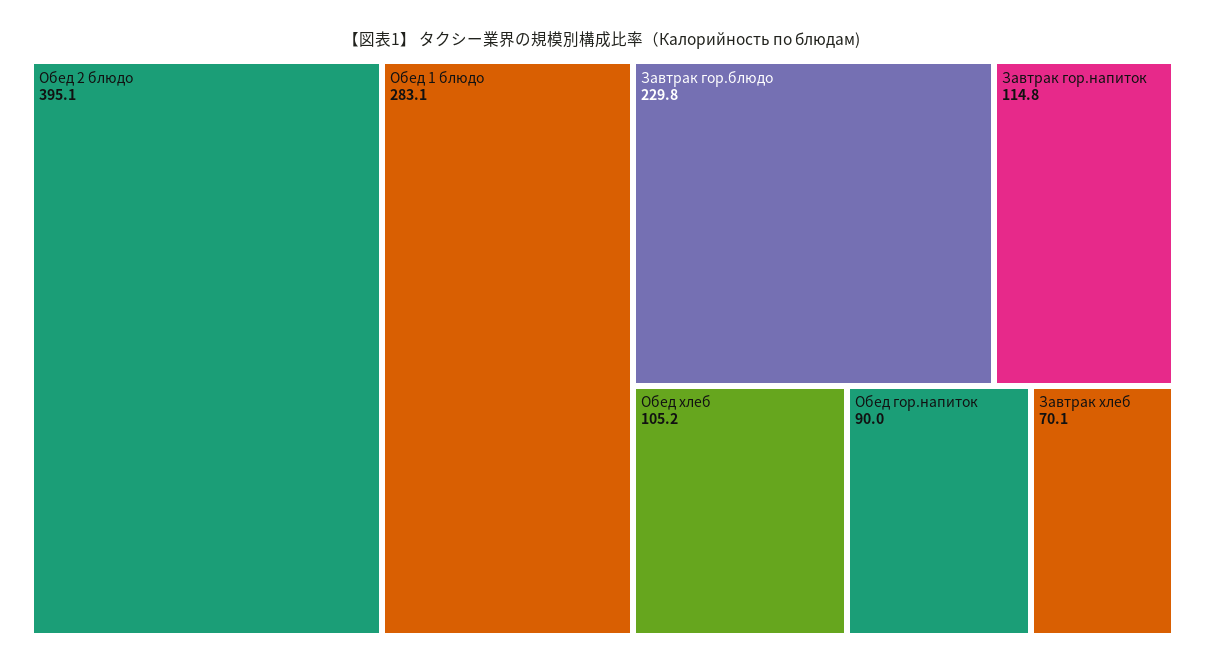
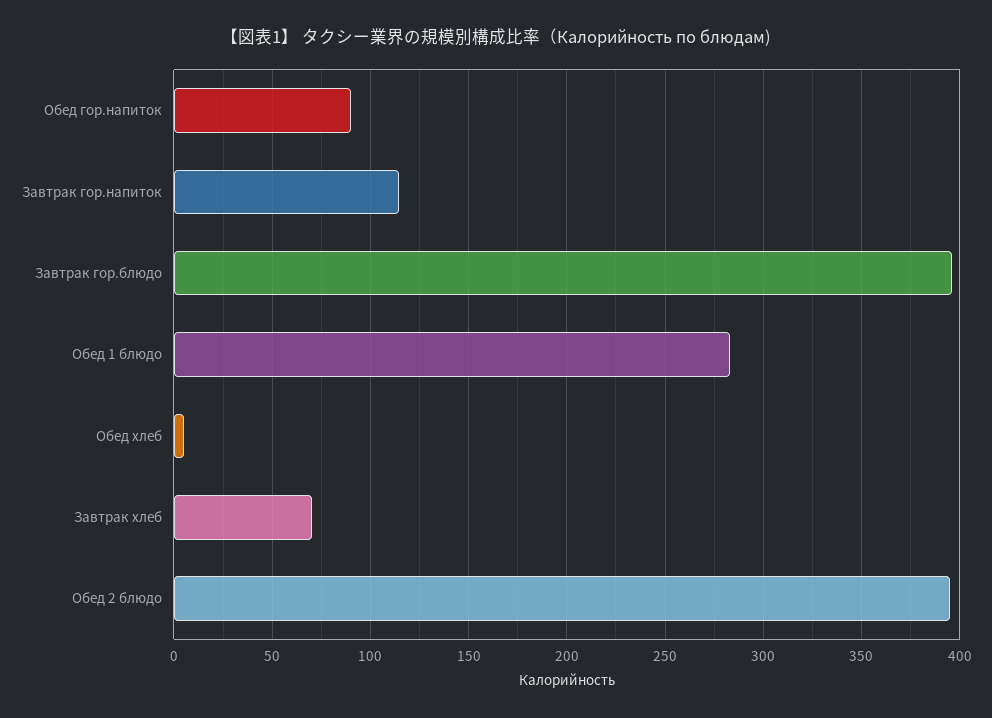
Завтрак гор.блюдо: 229.8 -> 395
Обед хлеб: 105.2 -> 5

